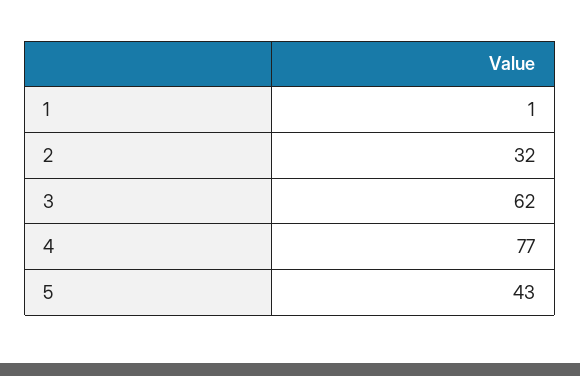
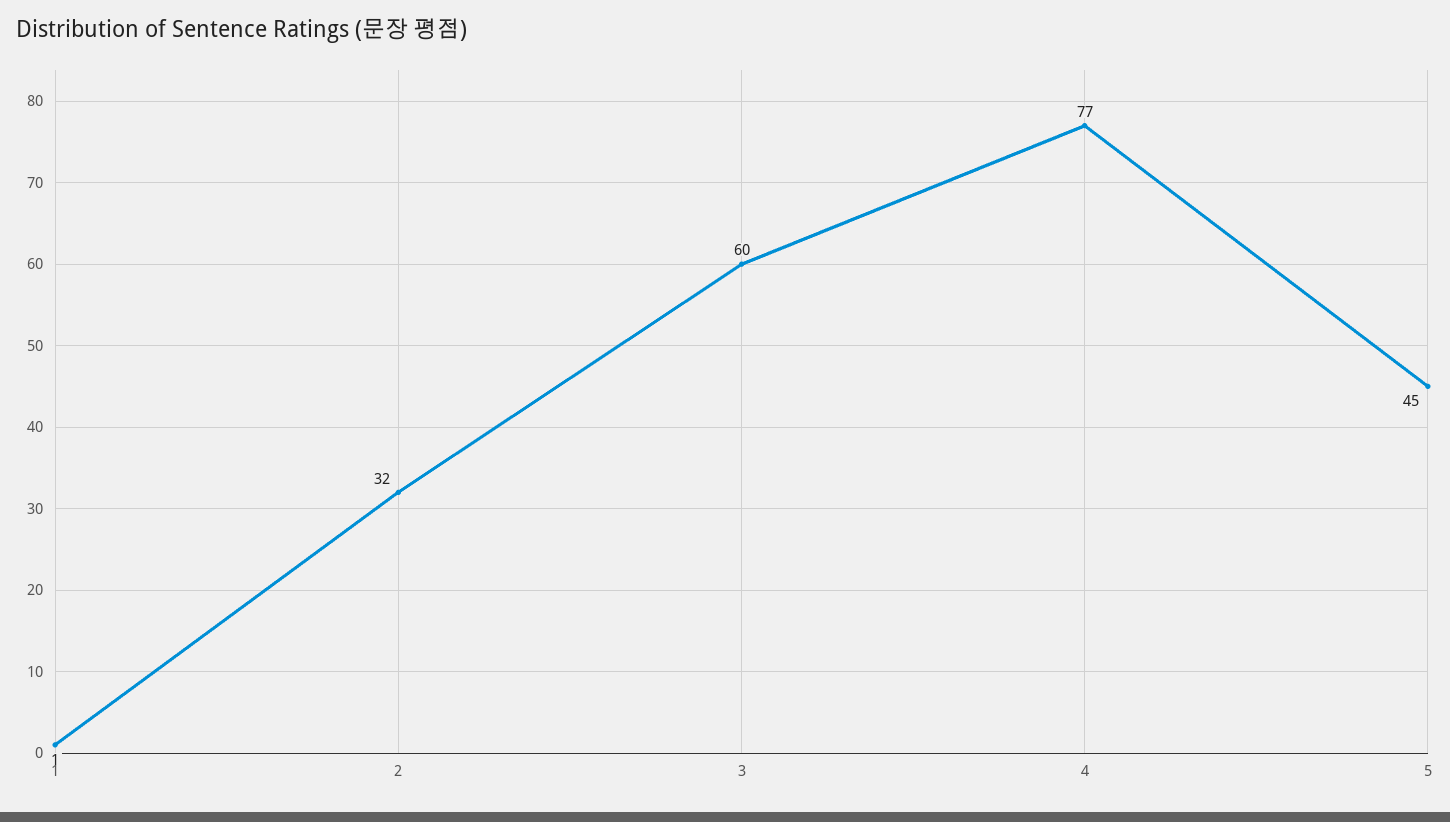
3: 62 -> 60
5: 43 -> 45

